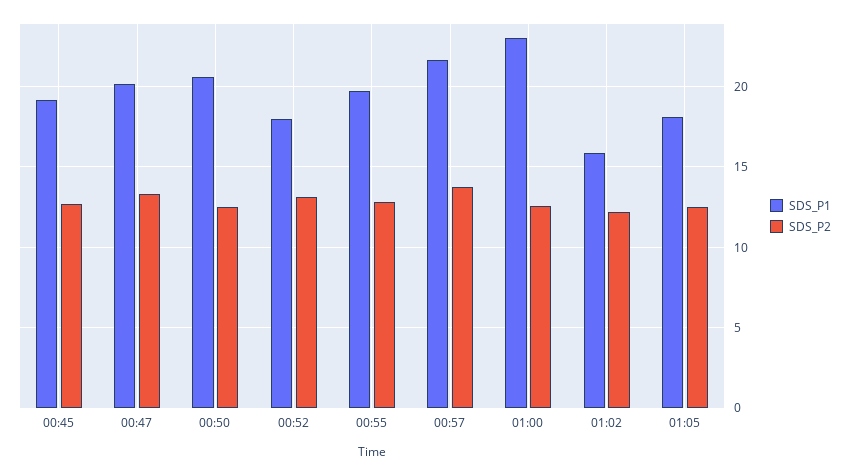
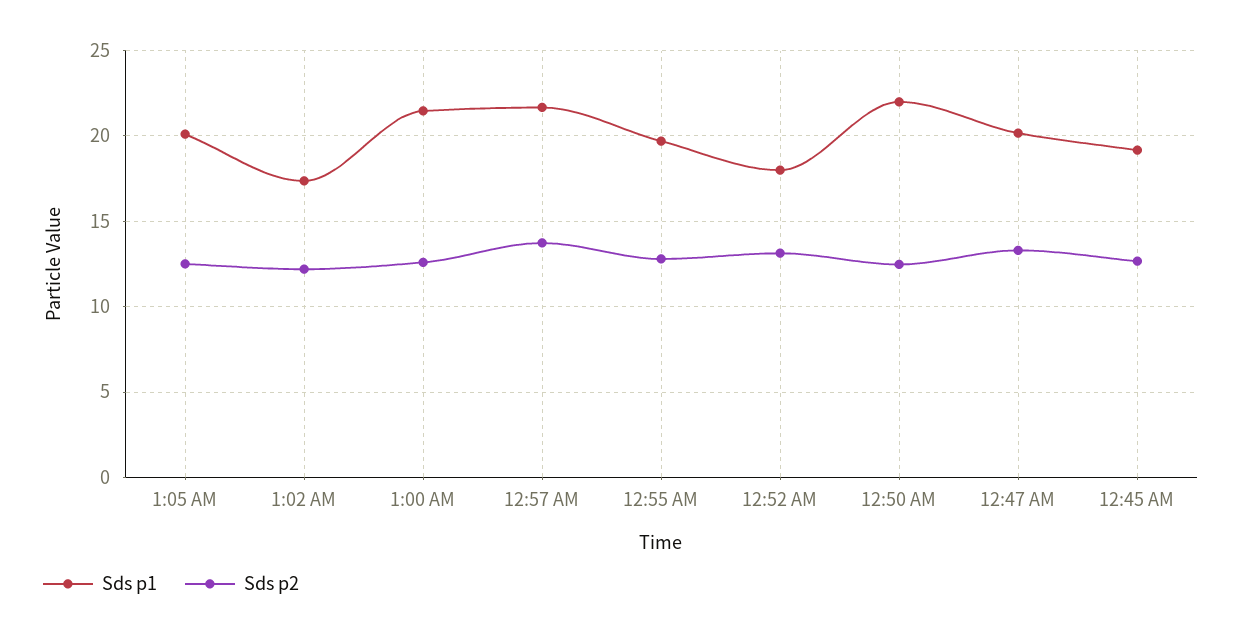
SDS_P1, 00:50: 20.5 -> 22
SDS_P1, 01:00: 23 -> 21.5
SDS_P1, 01:02: 16 -> 17.5
SDS_P1, 01:05: 18 -> 20

